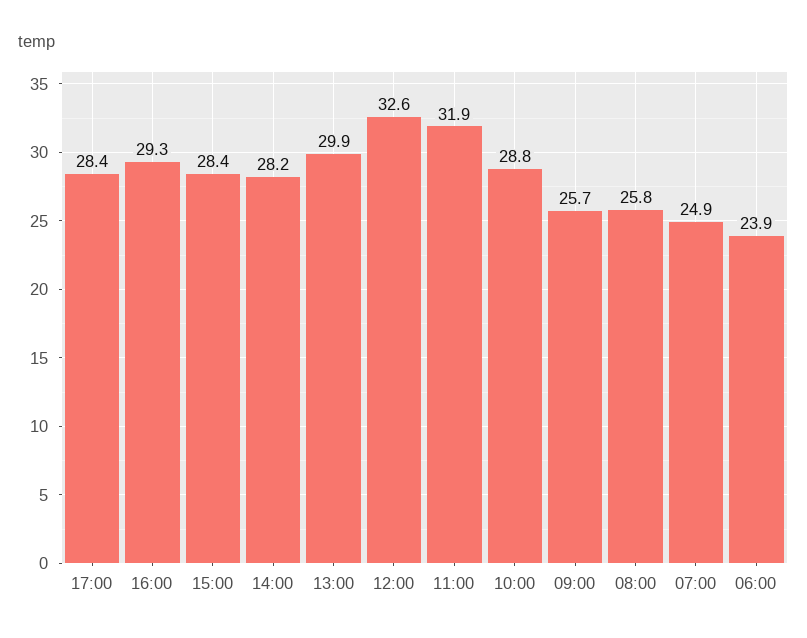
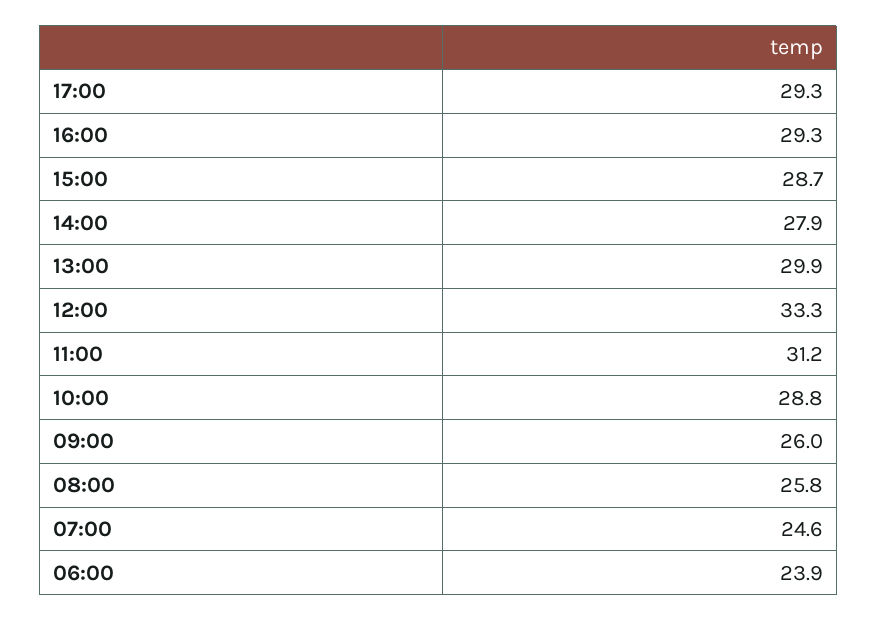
17:00: 28.4 -> 29.3
15:00: 28.4 -> 28.7
14:00: 28.2 -> 27.9
12:00: 32.6 -> 33.3
11:00: 31.9 -> 31.2
09:00: 25.7 -> 26
07:00: 24.9 -> 24.6

